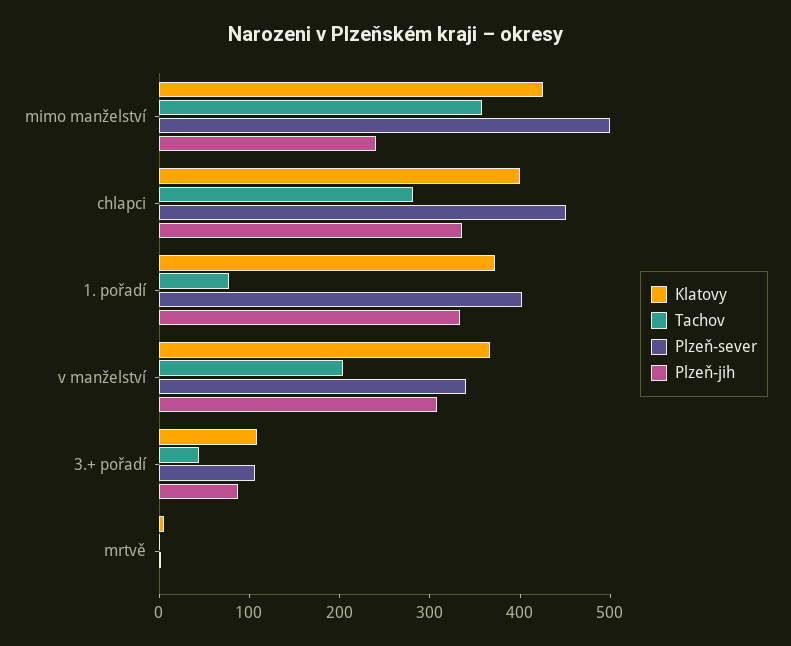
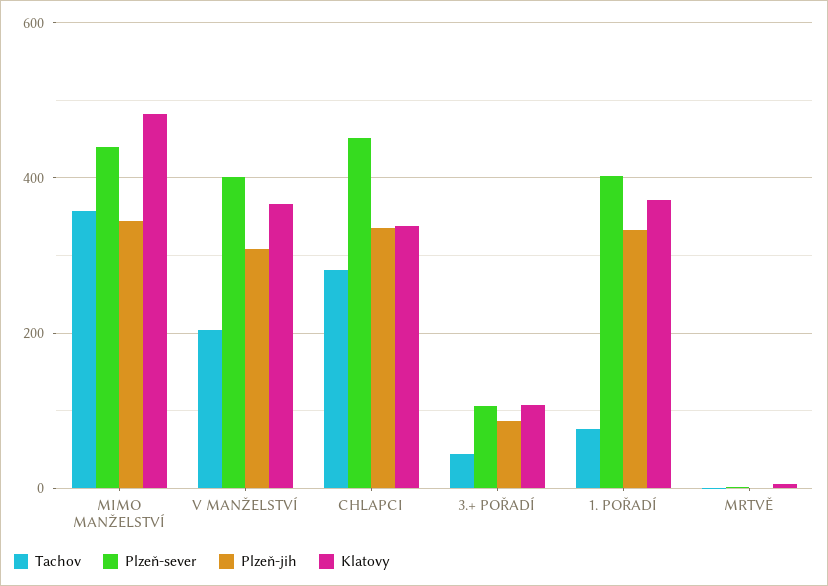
Klatovy, mimo manželství: 420 -> 480
Plzeň-sever, mimo manželství: 500 -> 440
Plzeň-jih, mimo manželství: 240 -> 340
Klatovy, chlapci: 400 -> 340
Plzeň-sever, v manželství: 340 -> 400

